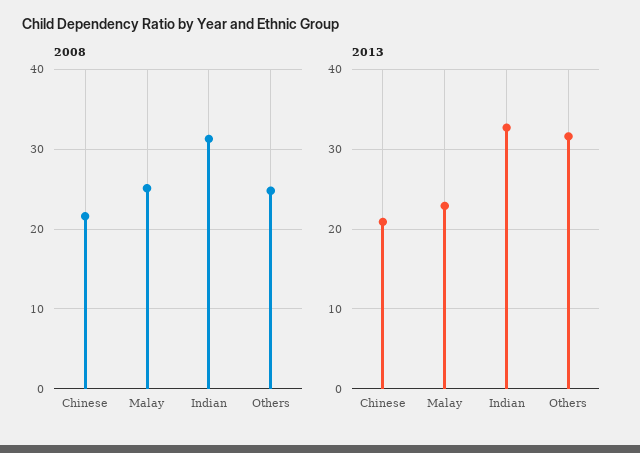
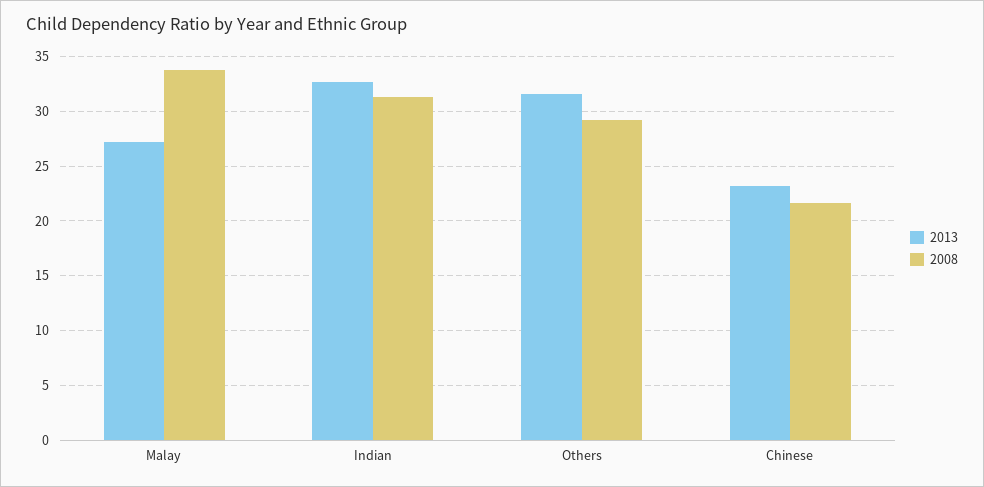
2008, Malay: 25 -> 34
2008, Others: 25 -> 29
2013, Chinese: 21 -> 23
2013, Malay: 23 -> 27

